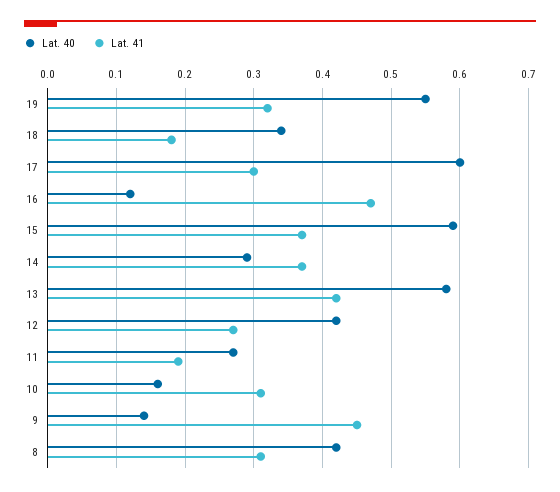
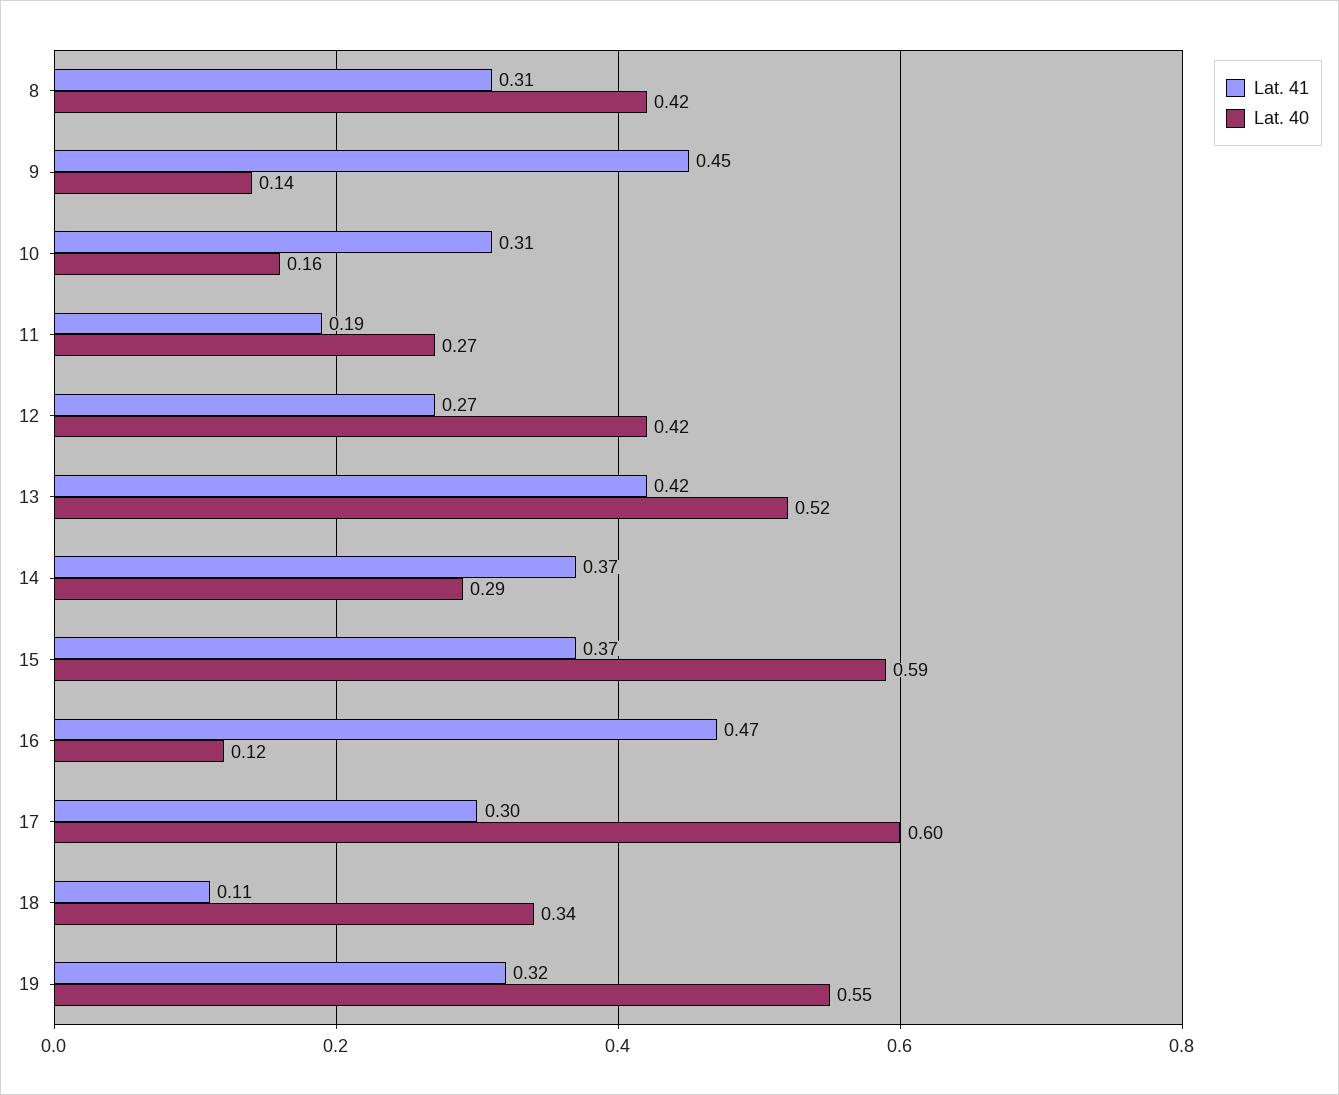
Lat. 41, 18: 0.18 -> 0.11
Lat. 40, 13: 0.58 -> 0.52

